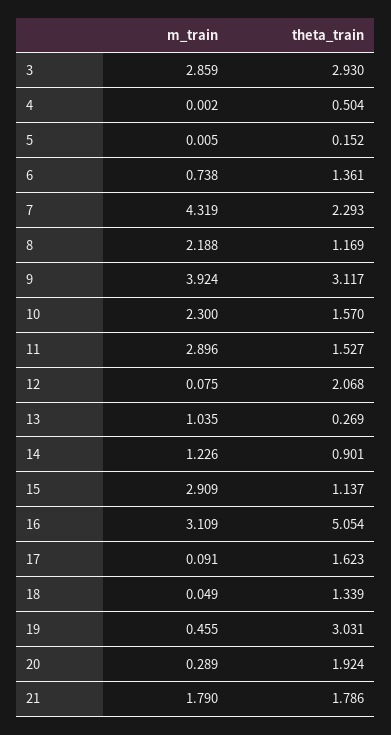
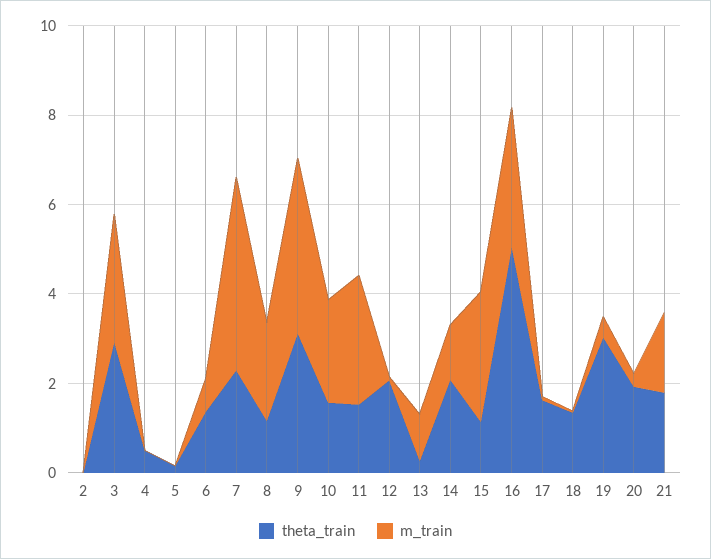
theta_train, 14: 0.901 -> 2
theta_train, 2: none -> 0
m_train, 2: none -> 0

